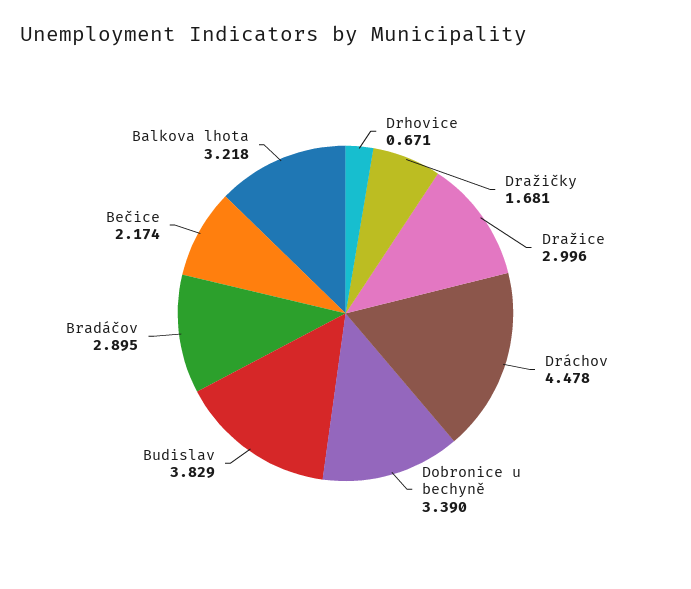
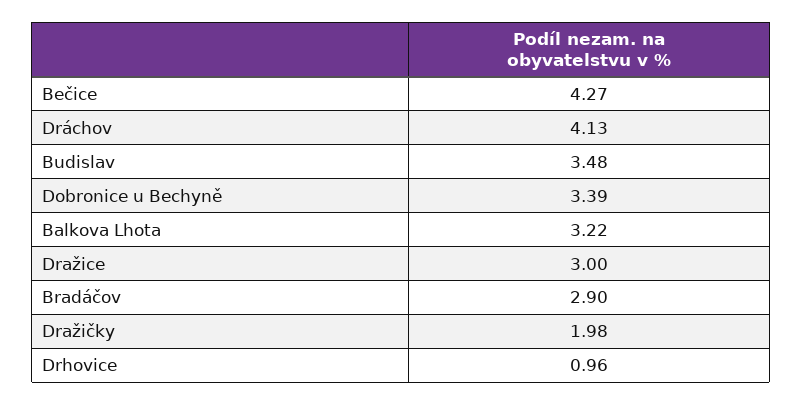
Drhovice: 0.671 -> 0.96
Dražičky: 1.681 -> 1.98
Dráchov: 4.478 -> 4.13
Budislav: 3.829 -> 3.48
Bečice: 2.174 -> 4.27

